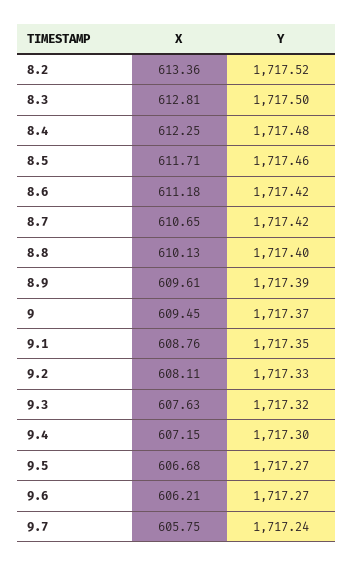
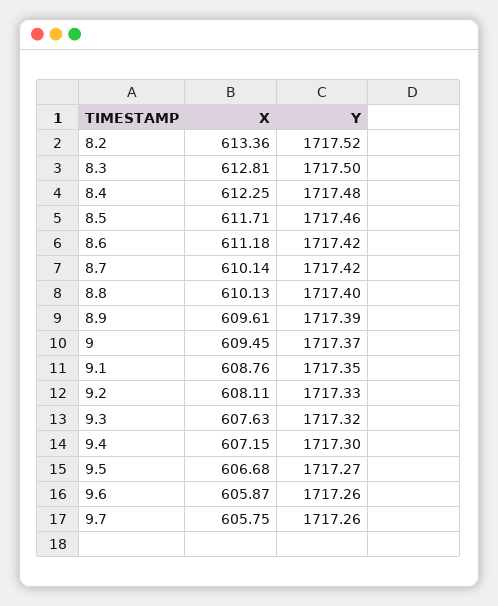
X, 8.7: 610.65 -> 610.14
X, 9.6: 606.21 -> 605.87
Y, 9.6: 1717.27 -> 1717.26
Y, 9.7: 1717.24 -> 1717.26

